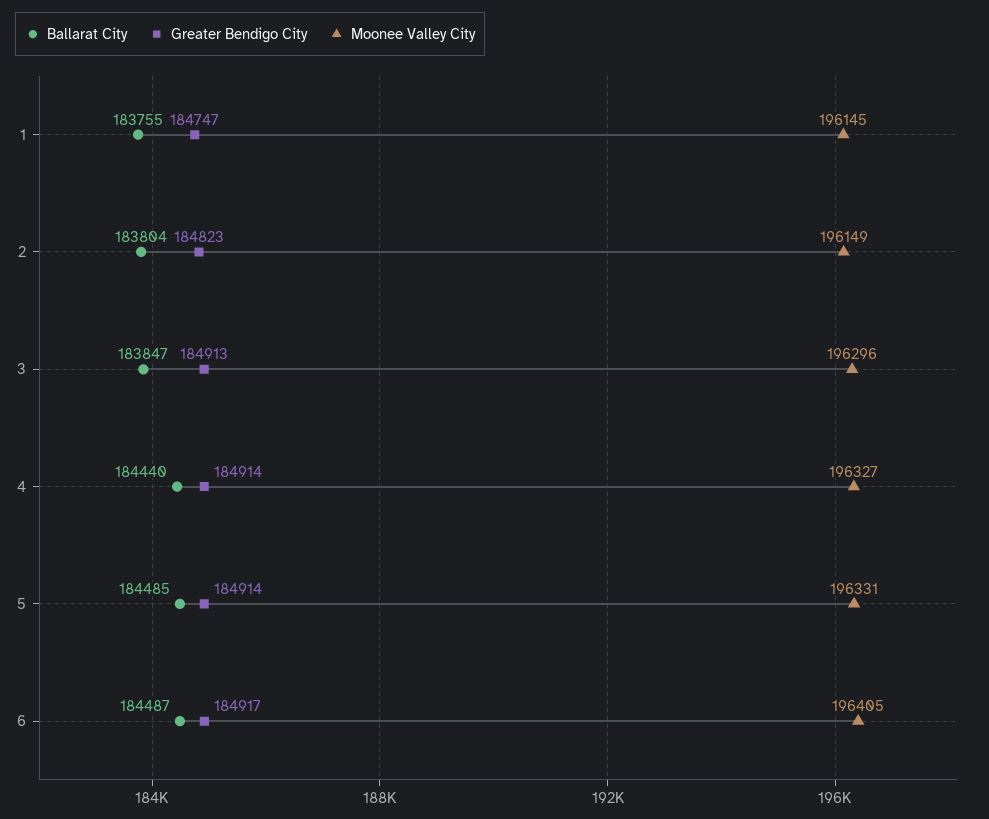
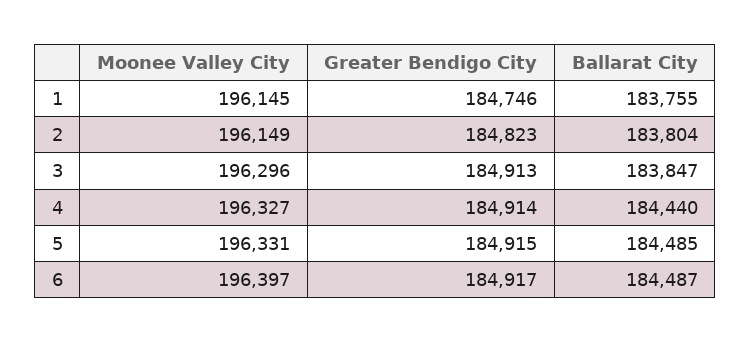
Greater Bendigo City, 1: 184747 -> 184746
Greater Bendigo City, 5: 184914 -> 184915
Moonee Valley City, 6: 196405 -> 196397

